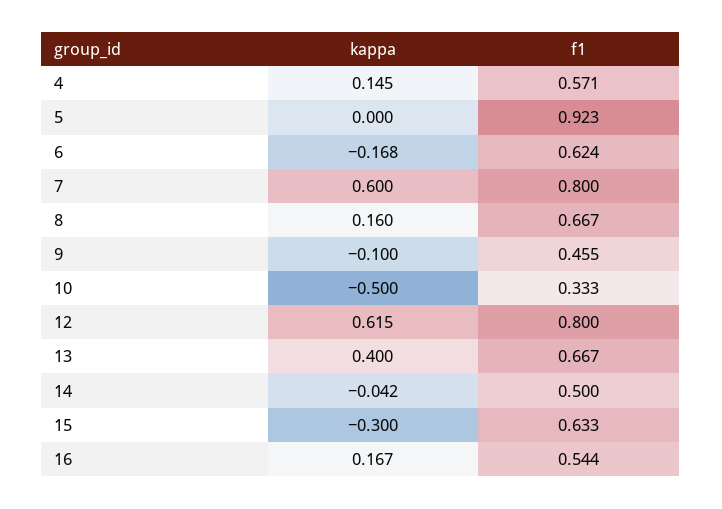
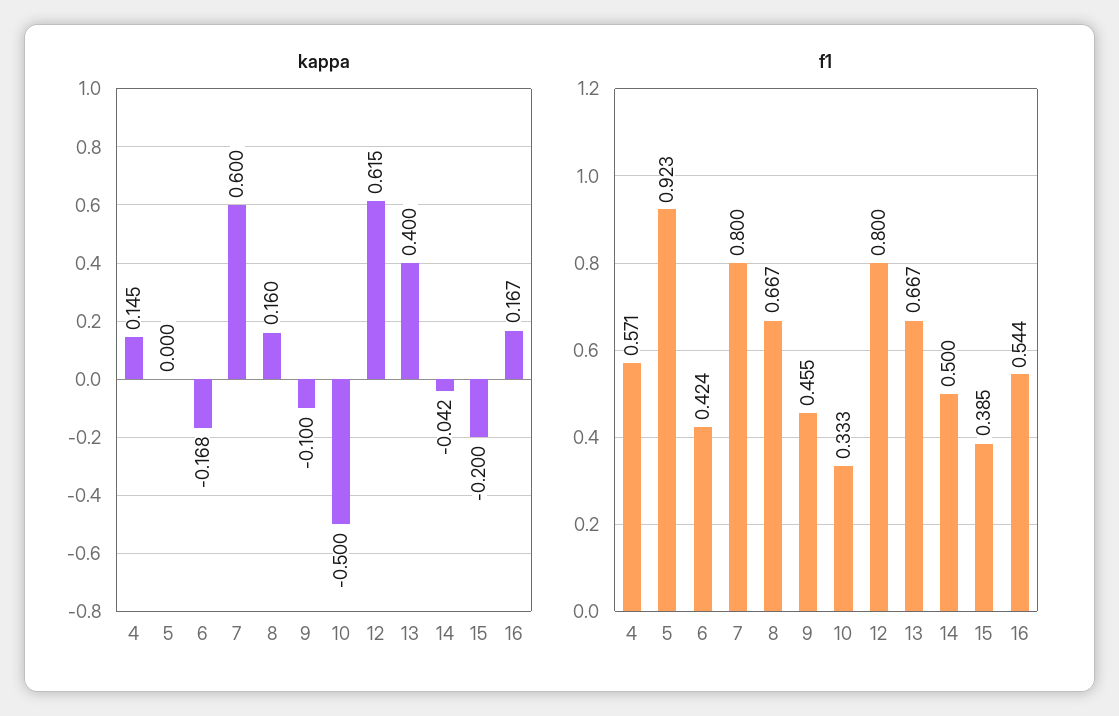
f1, 6: 0.624 -> 0.424
kappa, 15: -0.3 -> -0.2
f1, 15: 0.633 -> 0.385

